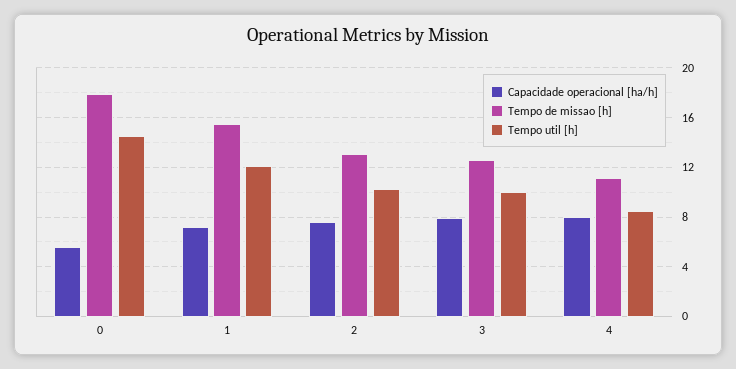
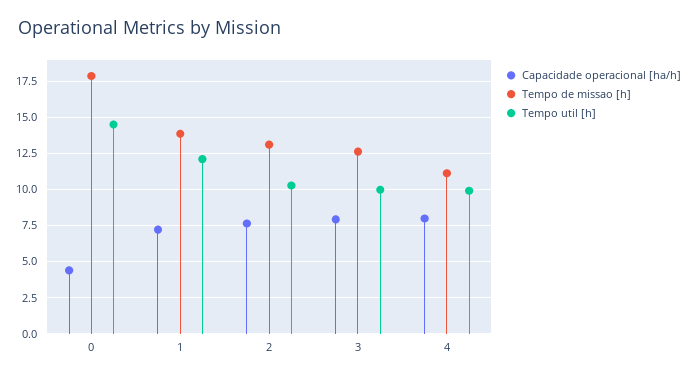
Capacidade operacional [ha/h], 0: 5.5 -> 4.5
Tempo de missao [h], 1: 15.5 -> 14
Tempo util [h], 4: 8.5 -> 10

